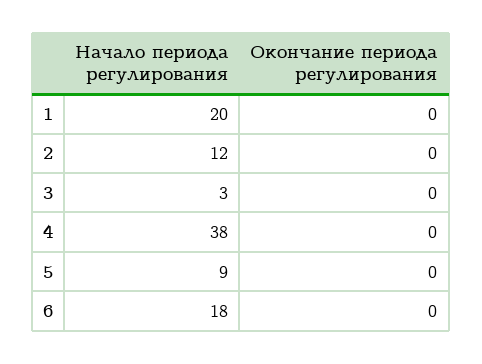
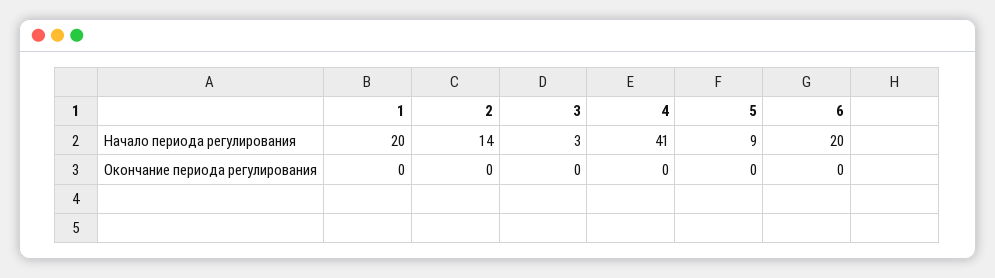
Начало периода регулирования, 2: 12 -> 14
Начало периода регулирования, 4: 38 -> 41
Начало периода регулирования, 6: 18 -> 20

